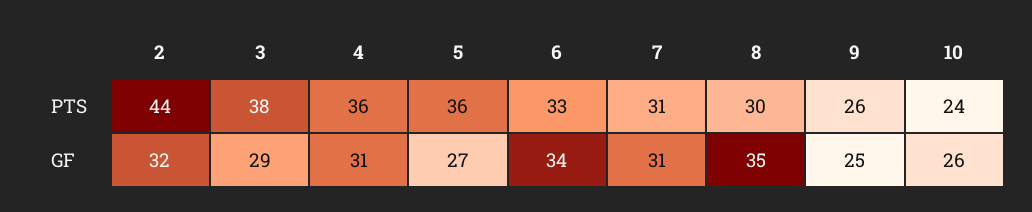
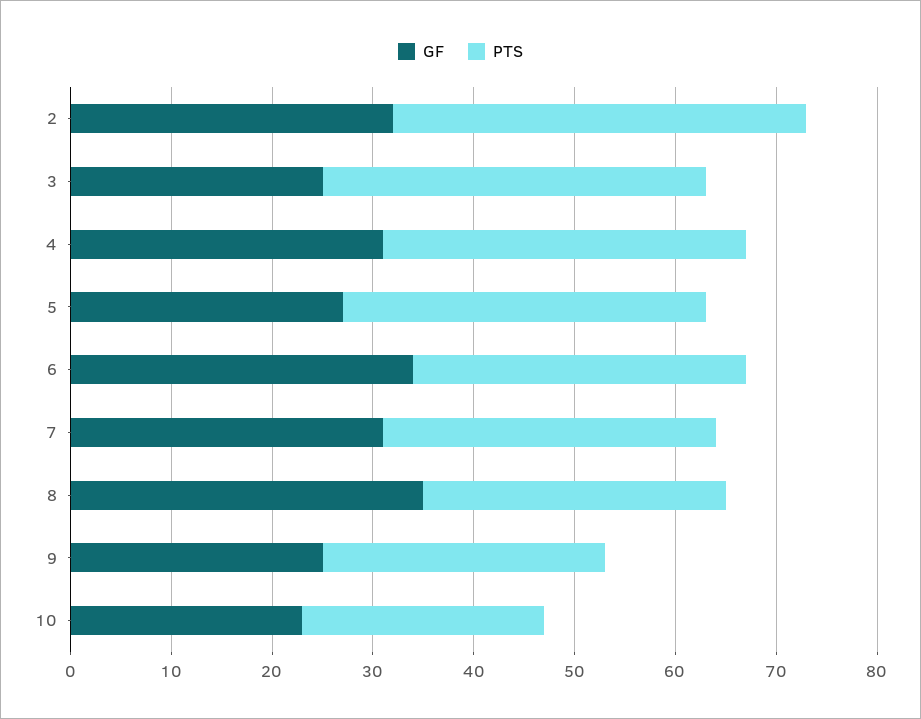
PTS, 2: 44 -> 41
PTS, 7: 31 -> 33
PTS, 9: 26 -> 28
GF, 3: 29 -> 25
GF, 10: 26 -> 23

